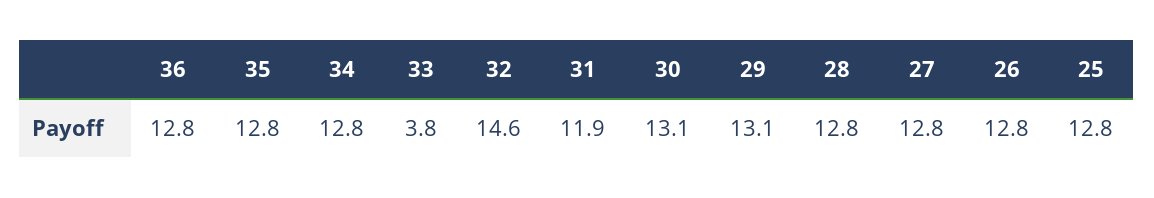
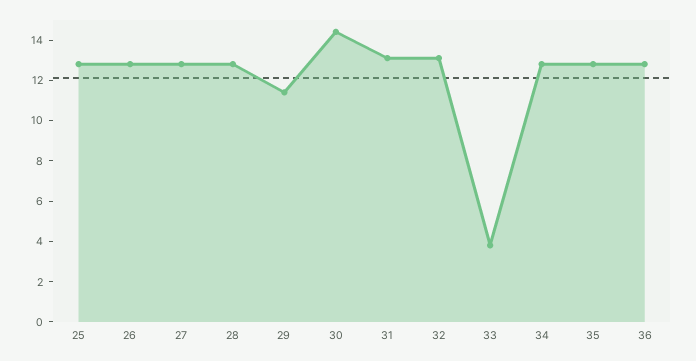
32: 14.6 -> 13
31: 11.9 -> 13
30: 13.1 -> 14.5
29: 13.1 -> 11.5

